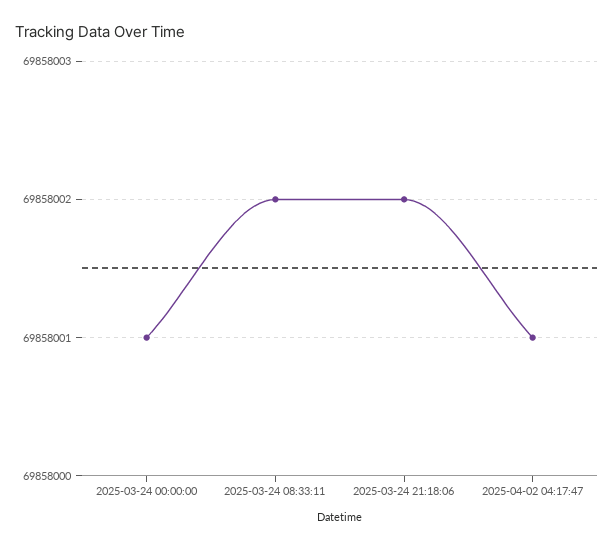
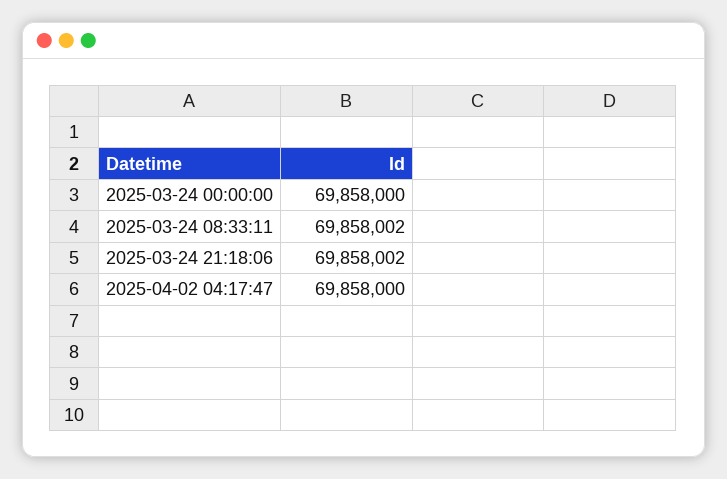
2025-03-24 00:00:00: 69858001 -> 69858000
2025-04-02 04:17:47: 69858001 -> 69858000

